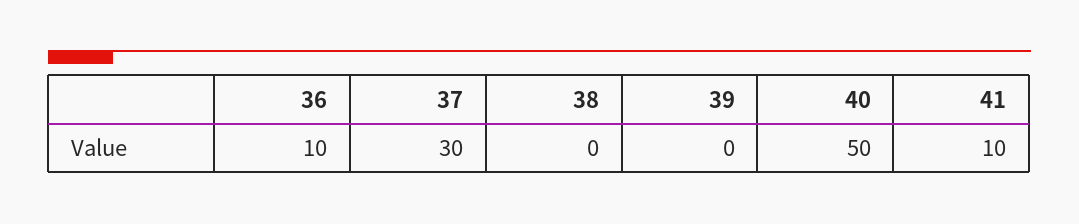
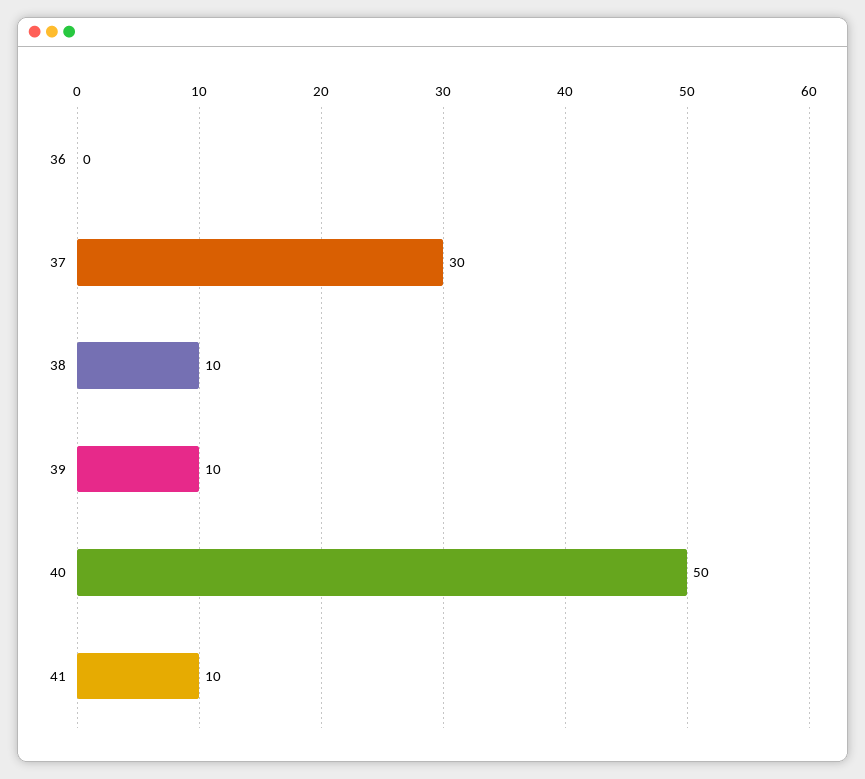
36: 10 -> 0
38: 0 -> 10
39: 0 -> 10

